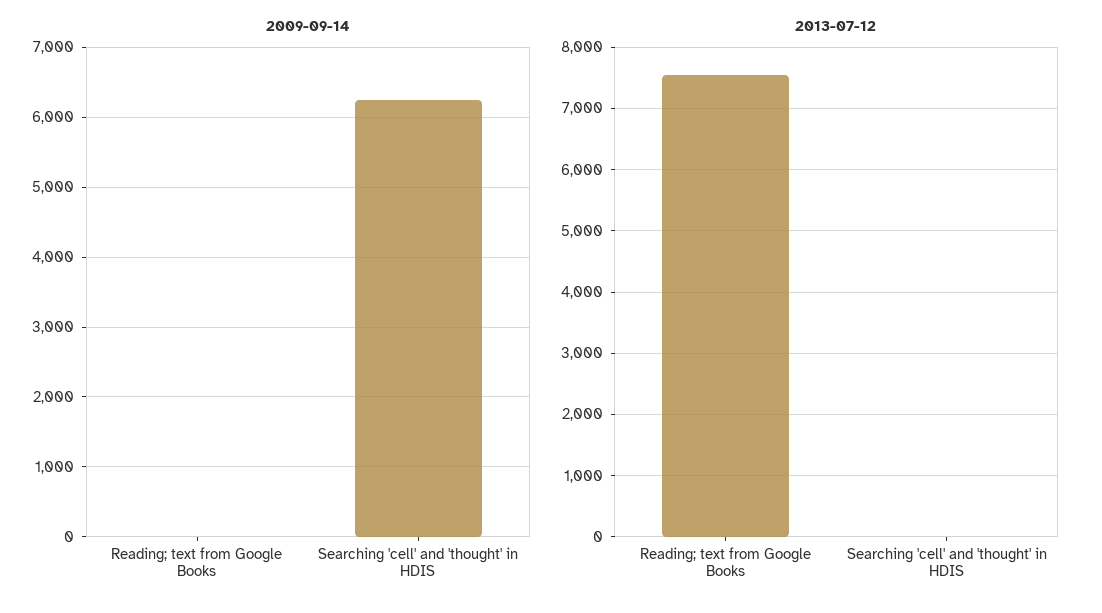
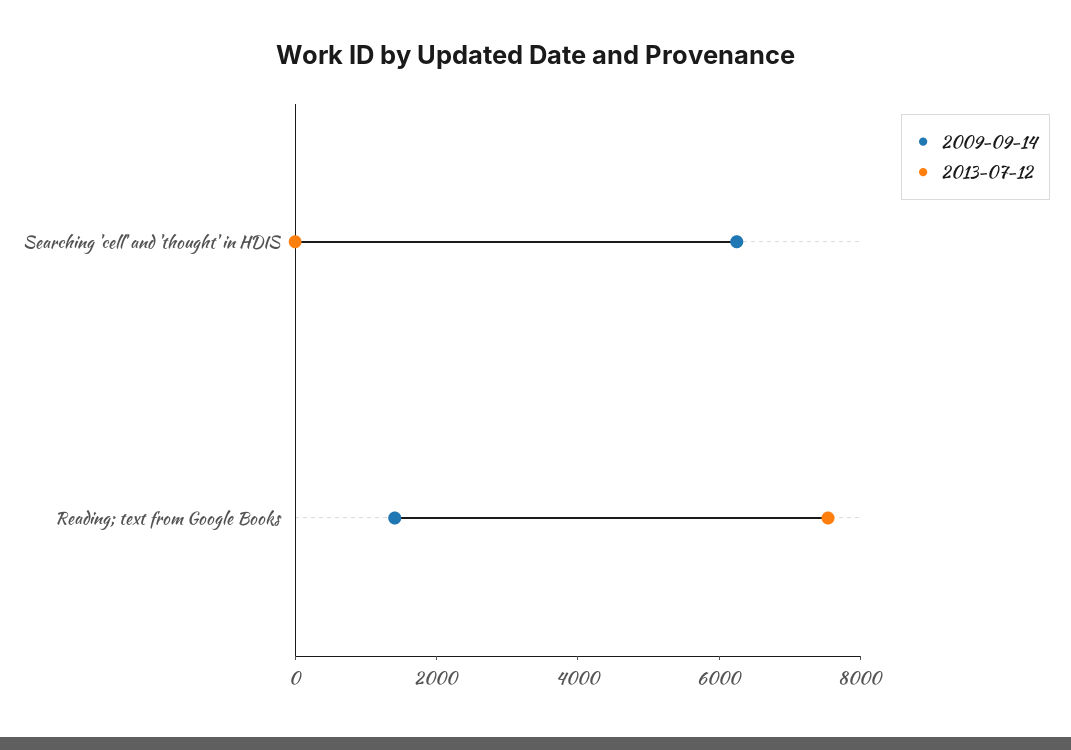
2009-09-14, Reading; text from Google Books: 0 -> 1500

